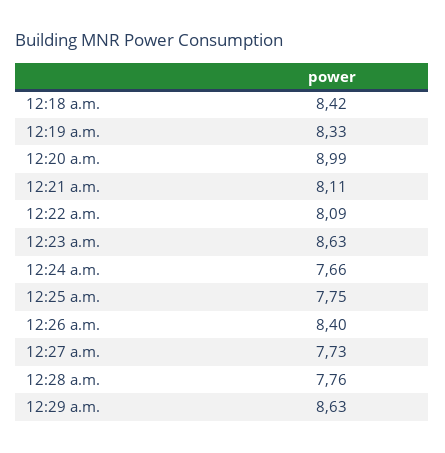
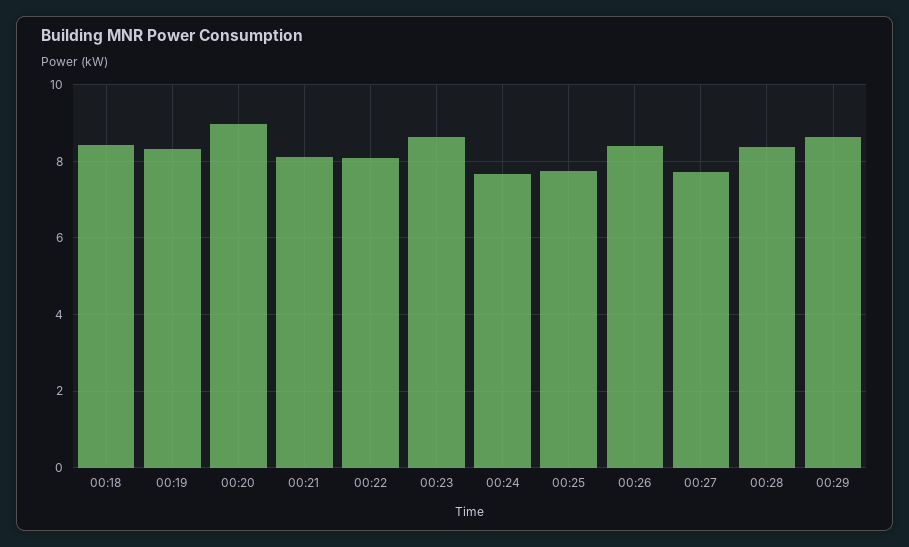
12:28 a.m.: 7.76 -> 8.4

